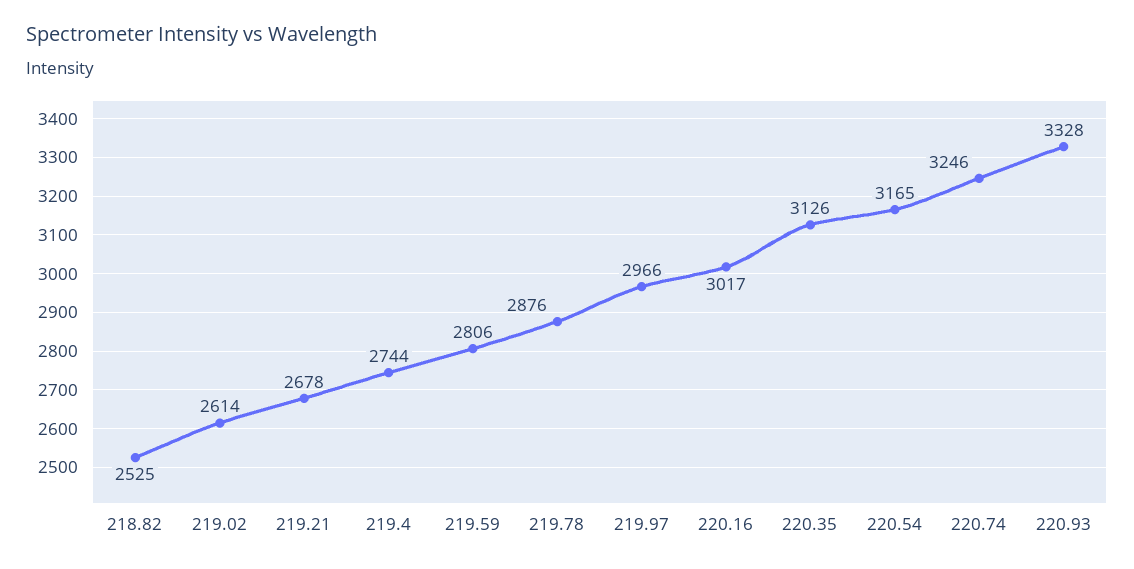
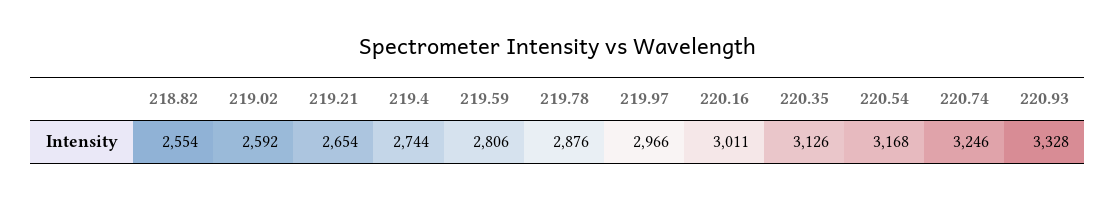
218.82: 2525 -> 2554
219.02: 2614 -> 2592
219.21: 2678 -> 2654
220.16: 3017 -> 3011
220.54: 3165 -> 3168

